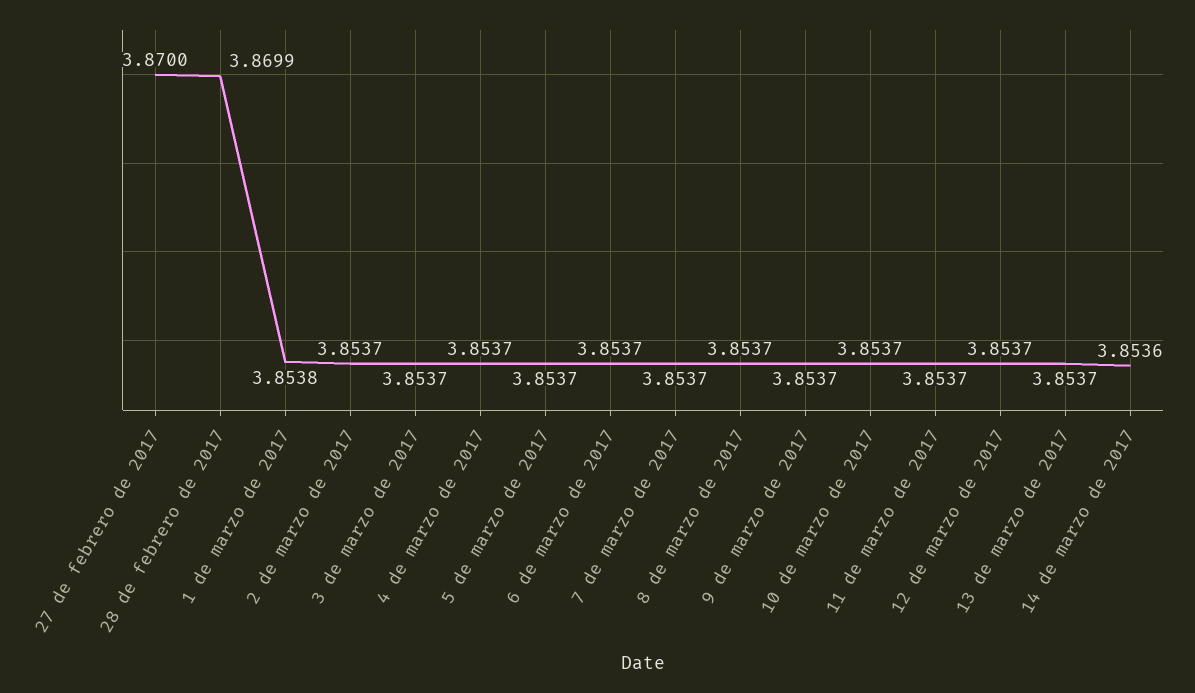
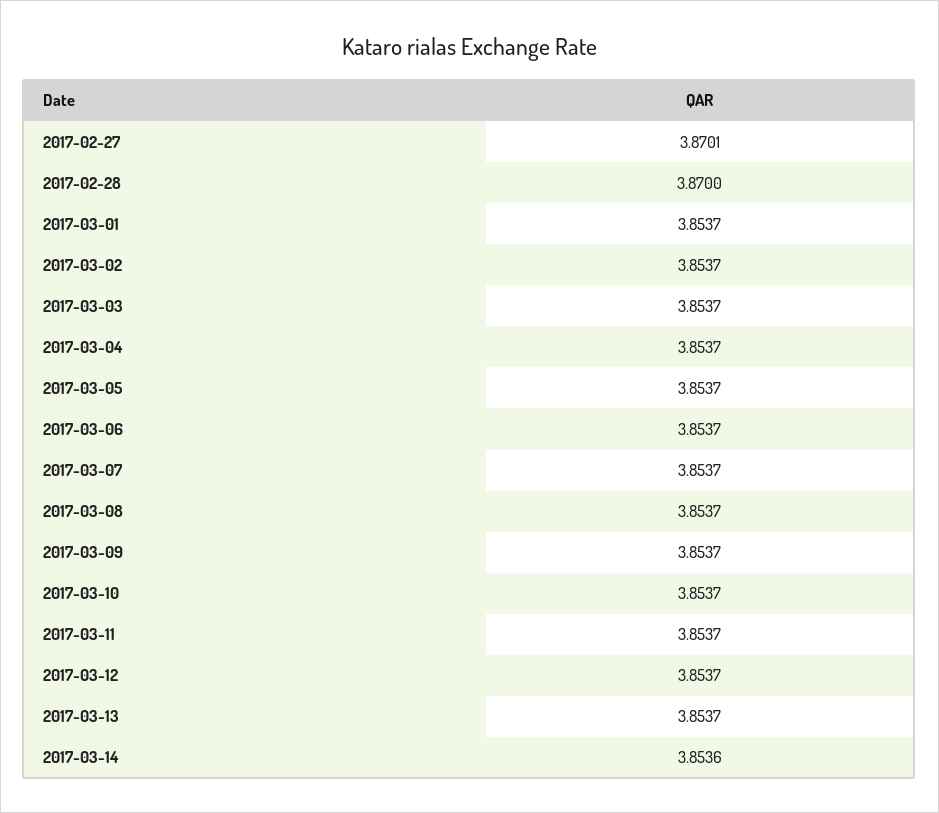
27 de febrero de 2017: 3.87 -> 3.8701
28 de febrero de 2017: 3.8699 -> 3.87
1 de marzo de 2017: 3.8538 -> 3.8537

